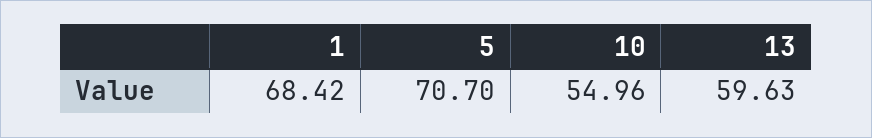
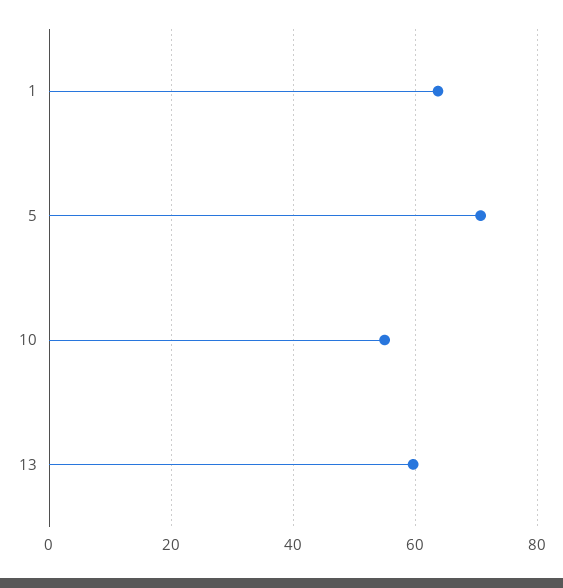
1: 68.42 -> 64

